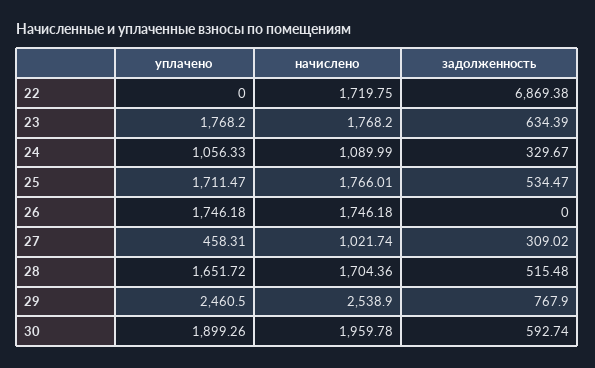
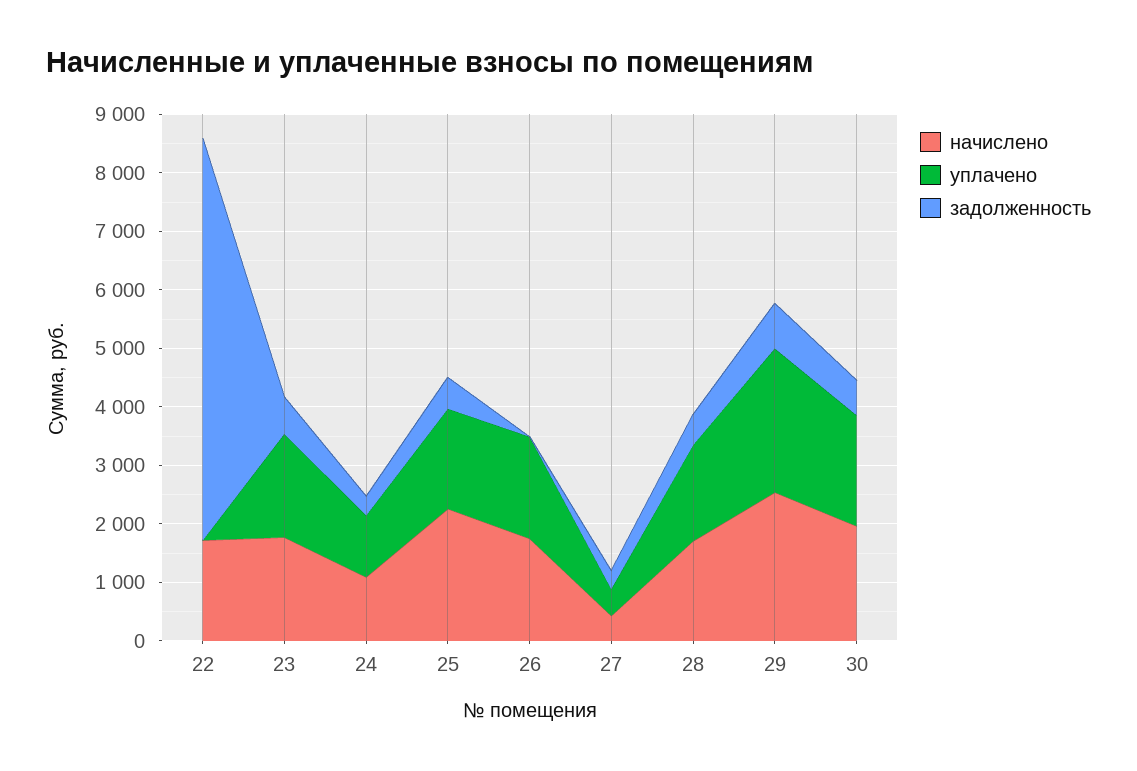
начислено, 25: 1766.01 -> 2200
начислено, 27: 1021.74 -> 400

